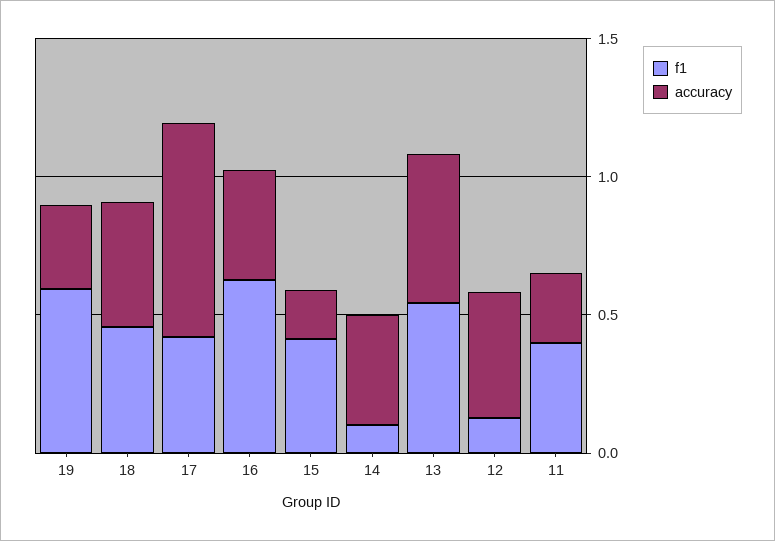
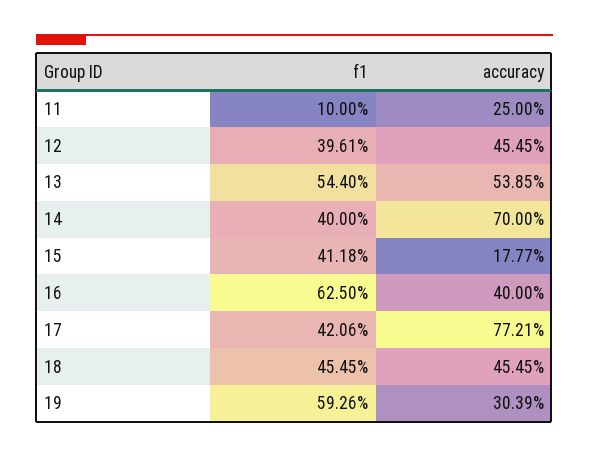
f1, 14: 0.1 -> 0.4
accuracy, 14: 0.4 -> 0.7
f1, 12: 0.1 -> 0.3961
f1, 11: 0.4 -> 0.1

